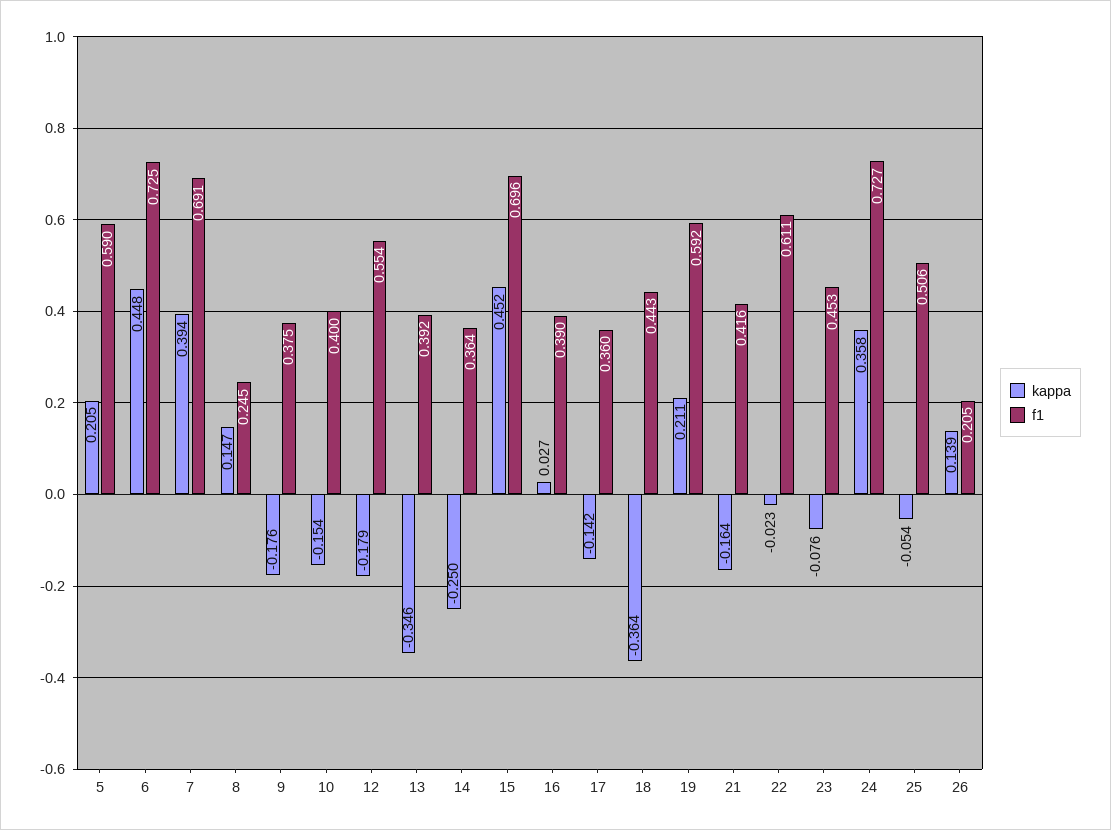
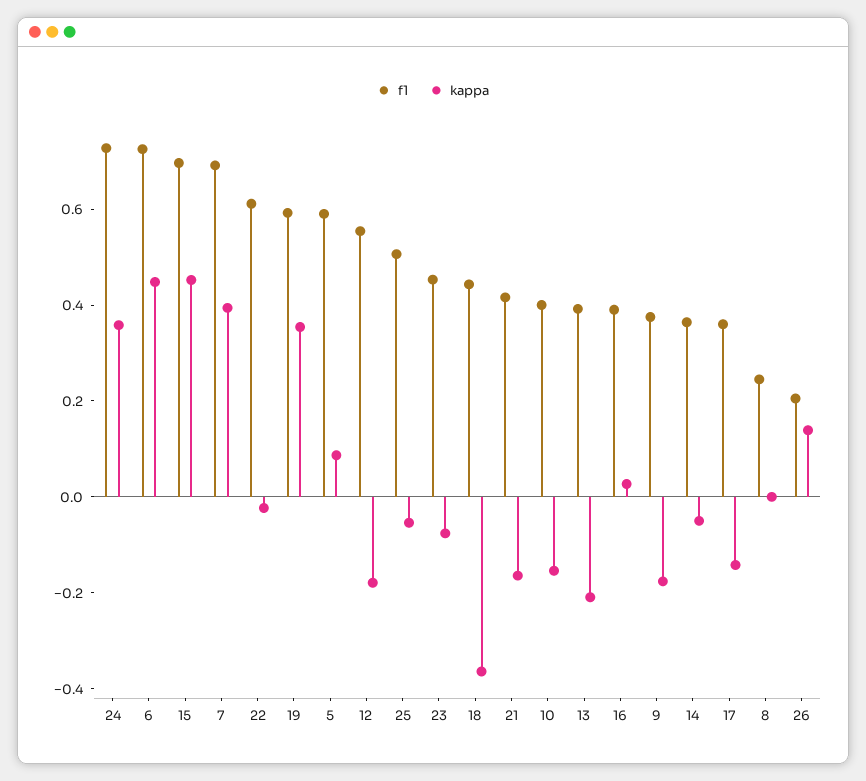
kappa, 5: 0.205 -> 0.1
kappa, 8: 0.147 -> 0
kappa, 13: -0.346 -> -0.2
kappa, 14: -0.25 -> -0.05
kappa, 19: 0.211 -> 0.35

